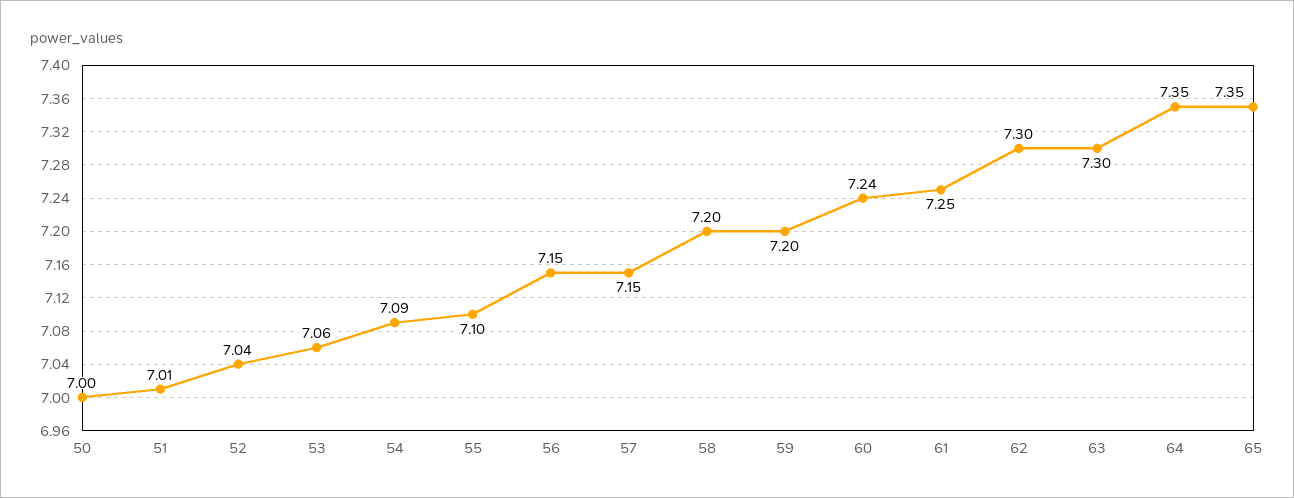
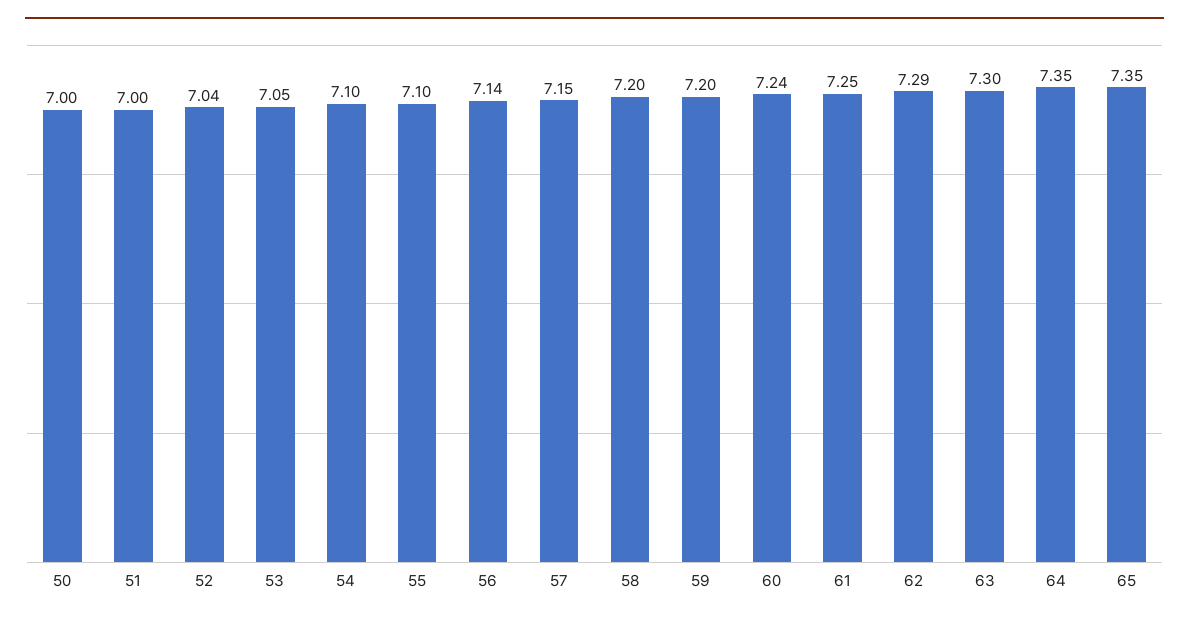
51: 7.01 -> 7
53: 7.06 -> 7.05
54: 7.09 -> 7.1
56: 7.15 -> 7.14
62: 7.3 -> 7.29

